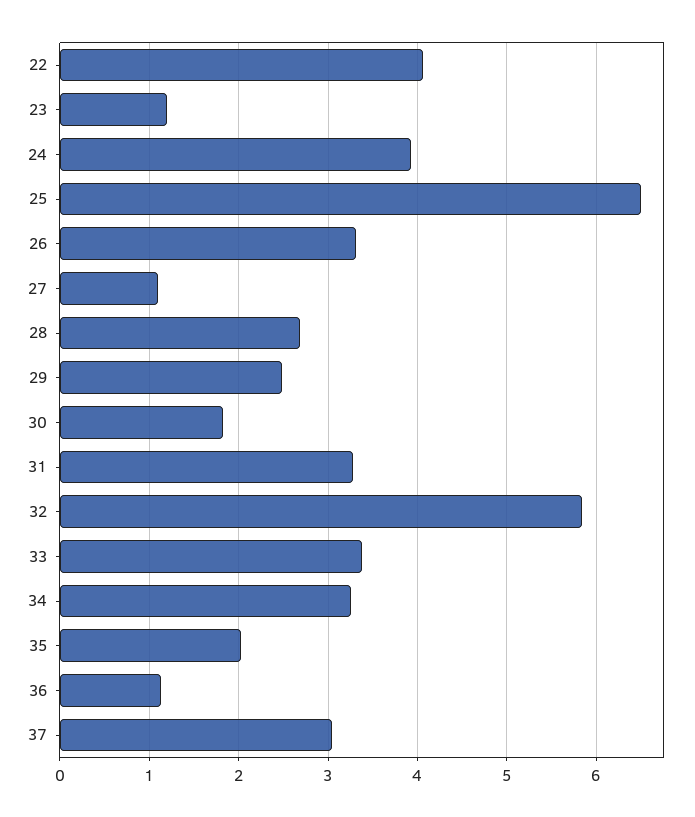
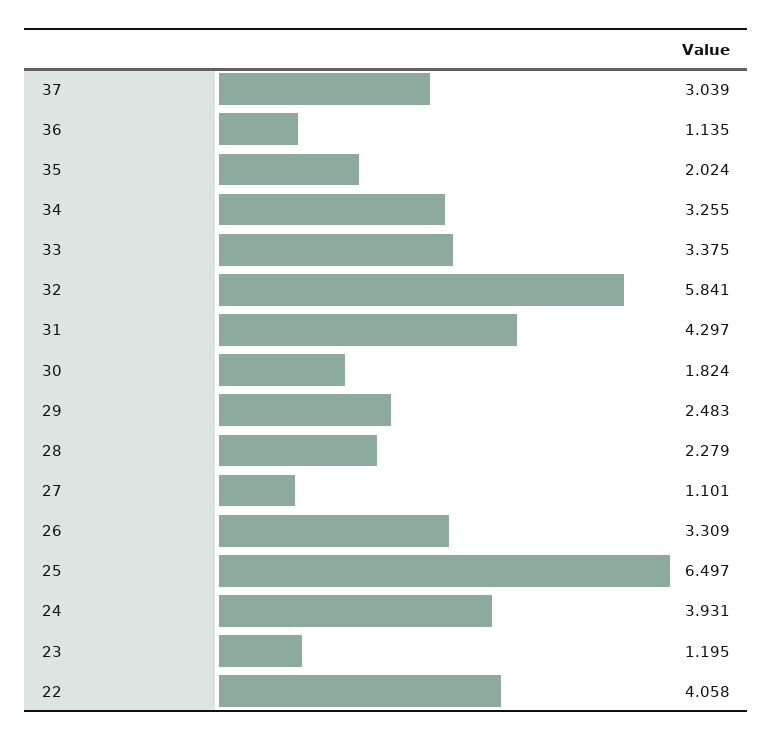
28: 2.7 -> 2.279
31: 3.3 -> 4.297

